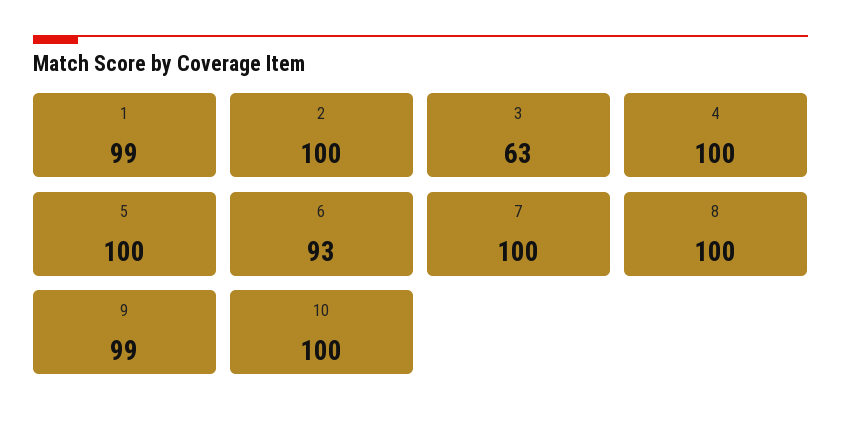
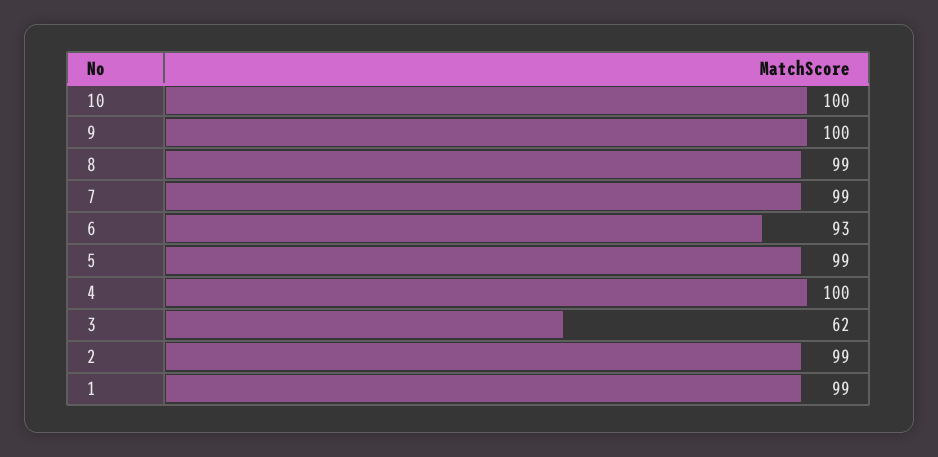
2: 100 -> 99
3: 63 -> 62
5: 100 -> 99
7: 100 -> 99
8: 100 -> 99
9: 99 -> 100

